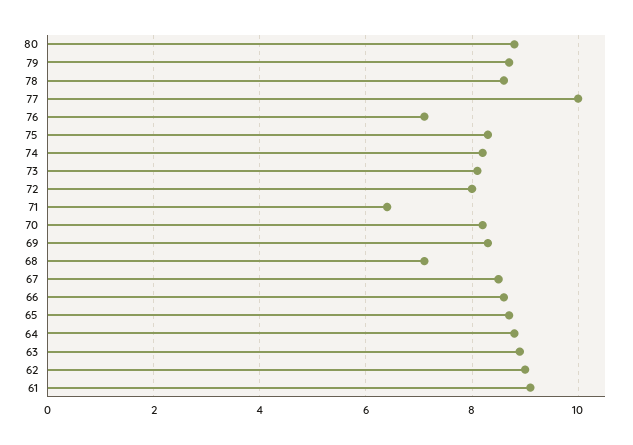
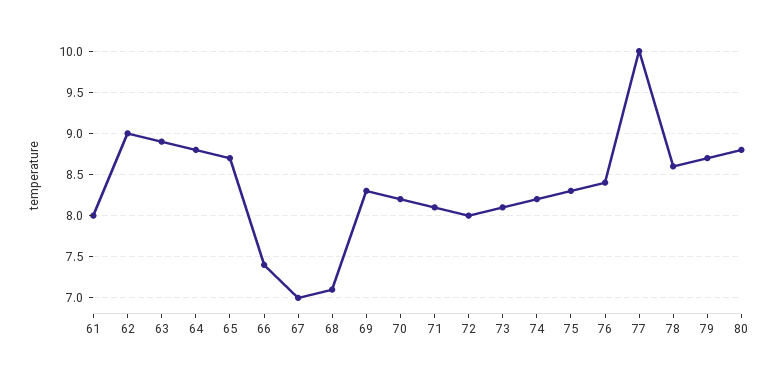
76: 7 -> 8.4
71: 6.5 -> 8.1
67: 8.5 -> 7
66: 8.5 -> 7.4
61: 9 -> 8

